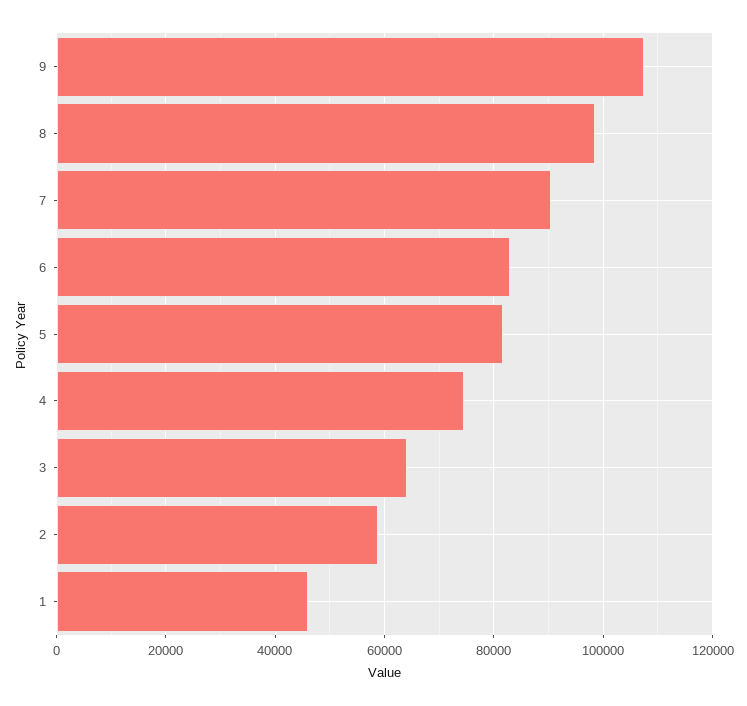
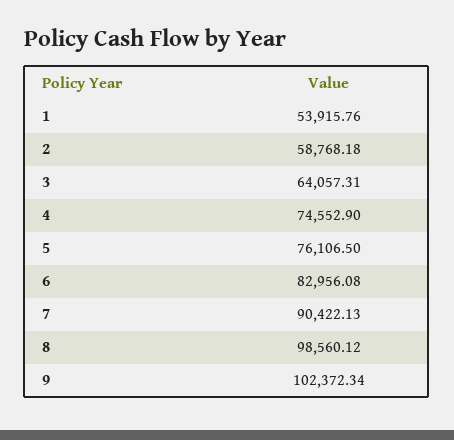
9: 108000 -> 102372.34
5: 82000 -> 76106.5
1: 46000 -> 53915.76

